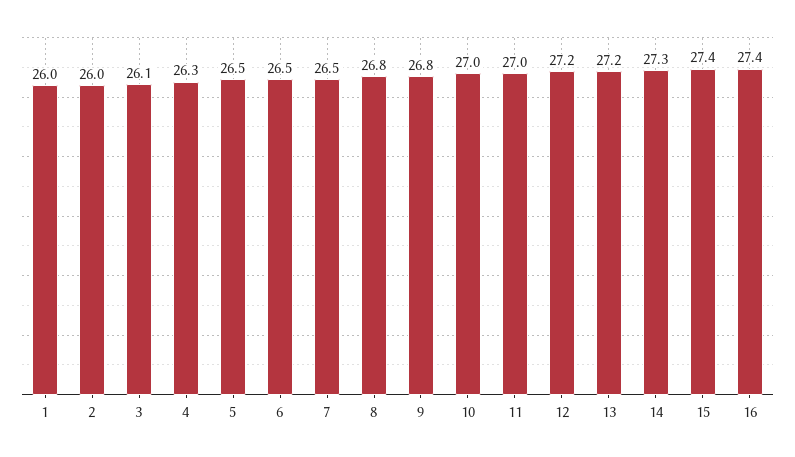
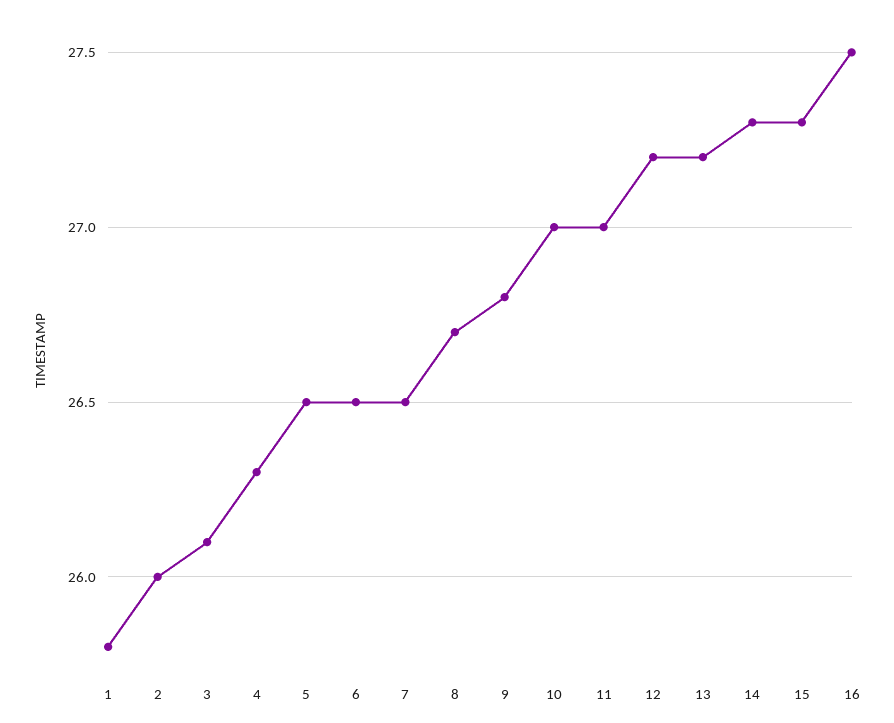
1: 26 -> 25.8
8: 26.8 -> 26.7
15: 27.4 -> 27.3
16: 27.4 -> 27.5

